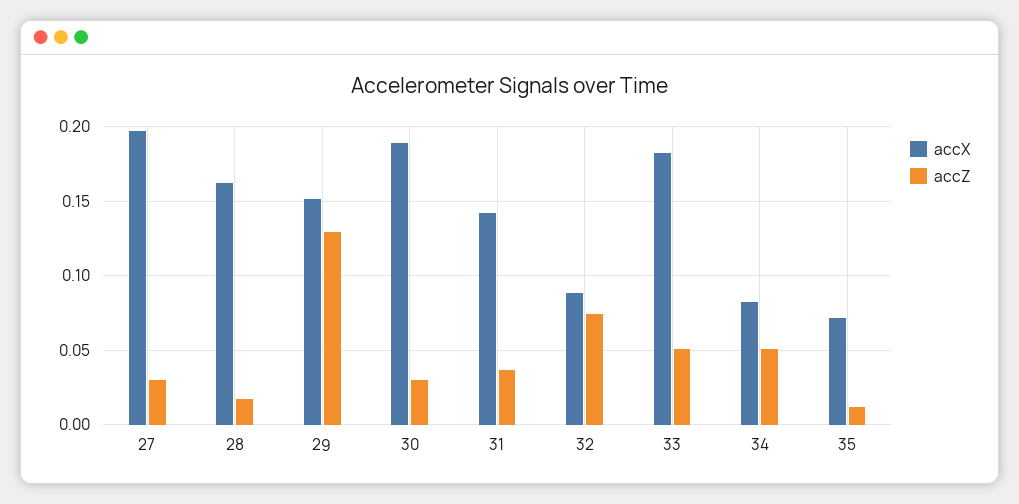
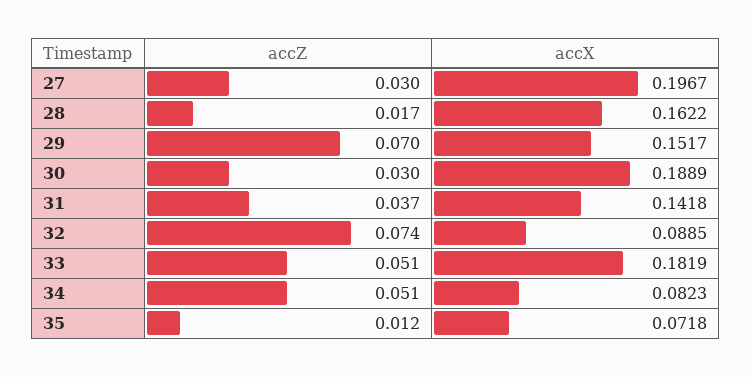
accZ, 29: 0.13 -> 0.07

